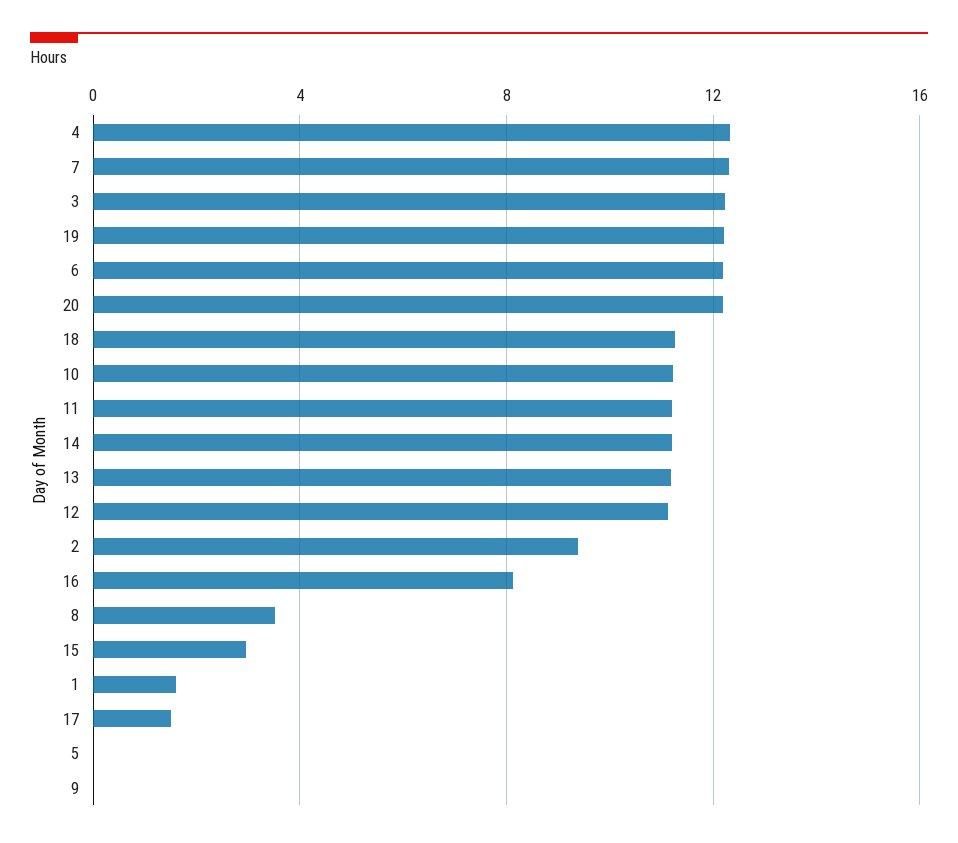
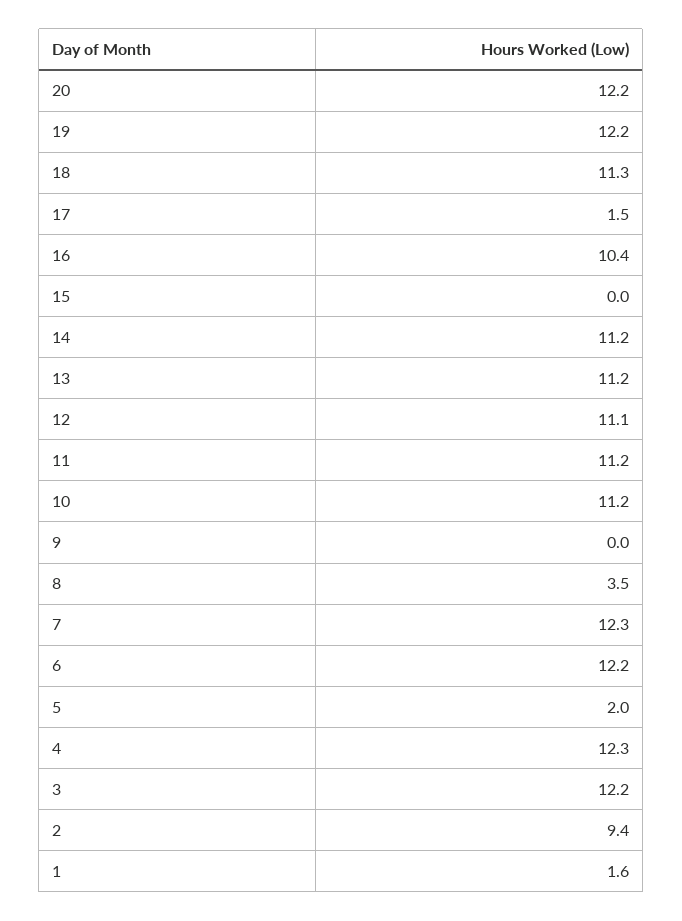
16: 8 -> 10.4
15: 3 -> 0
5: 0 -> 2

